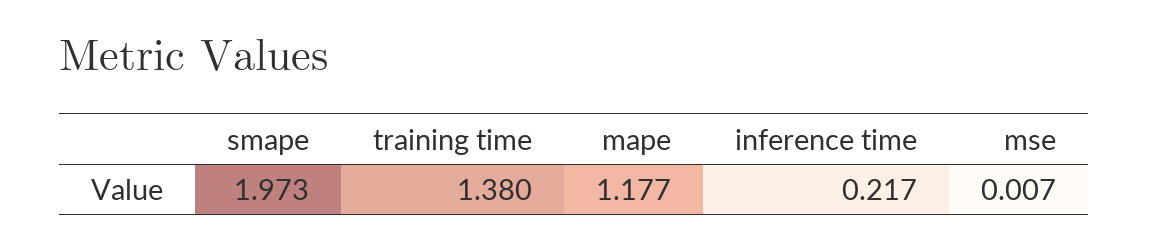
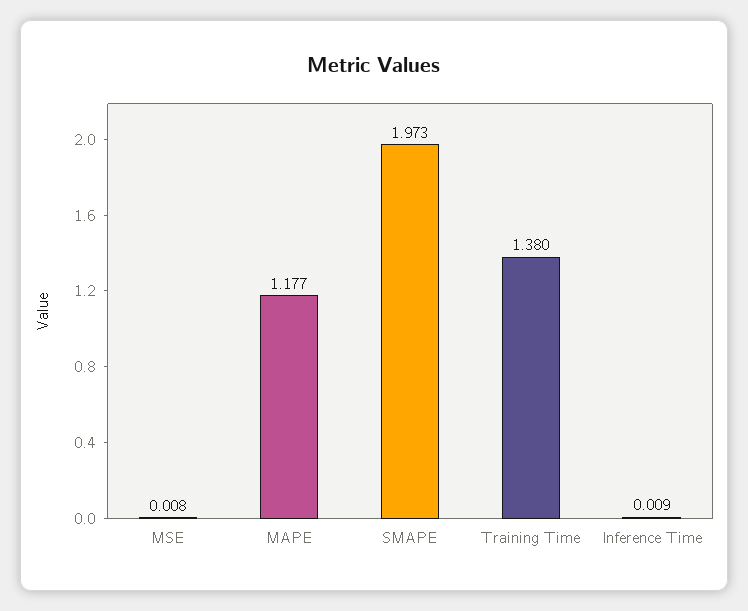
inference time: 0.217 -> 0.009
mse: 0.007 -> 0.008

